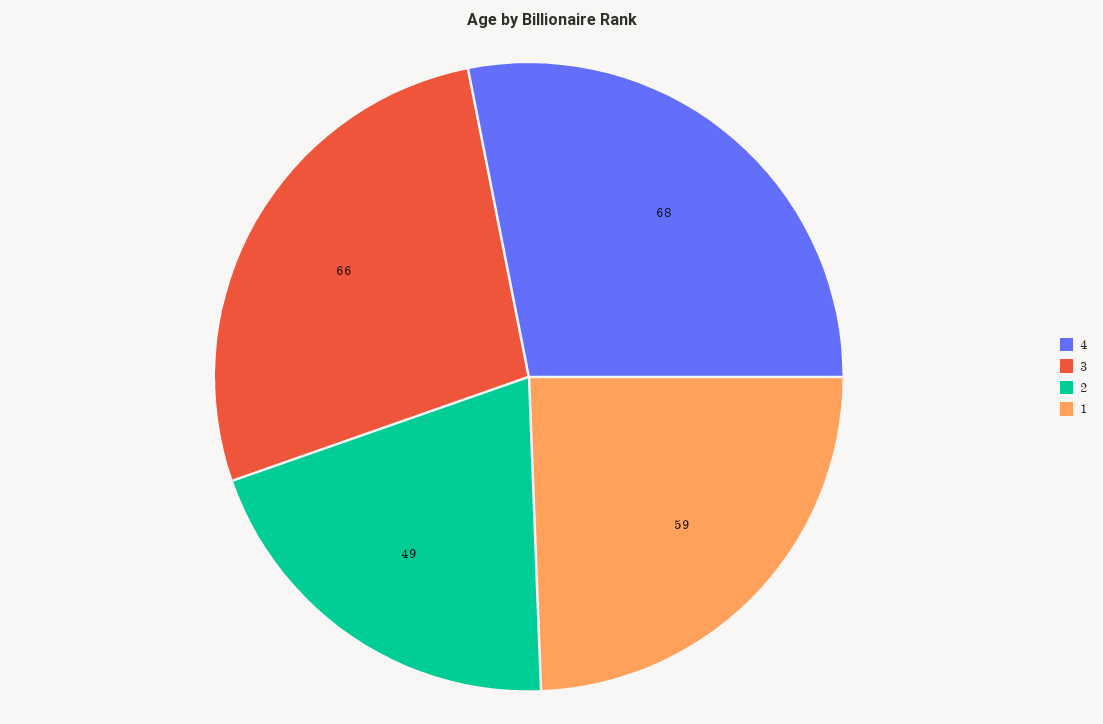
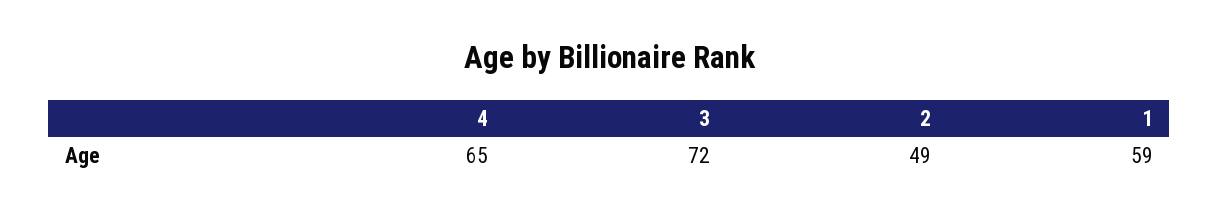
4: 68 -> 65
3: 66 -> 72

